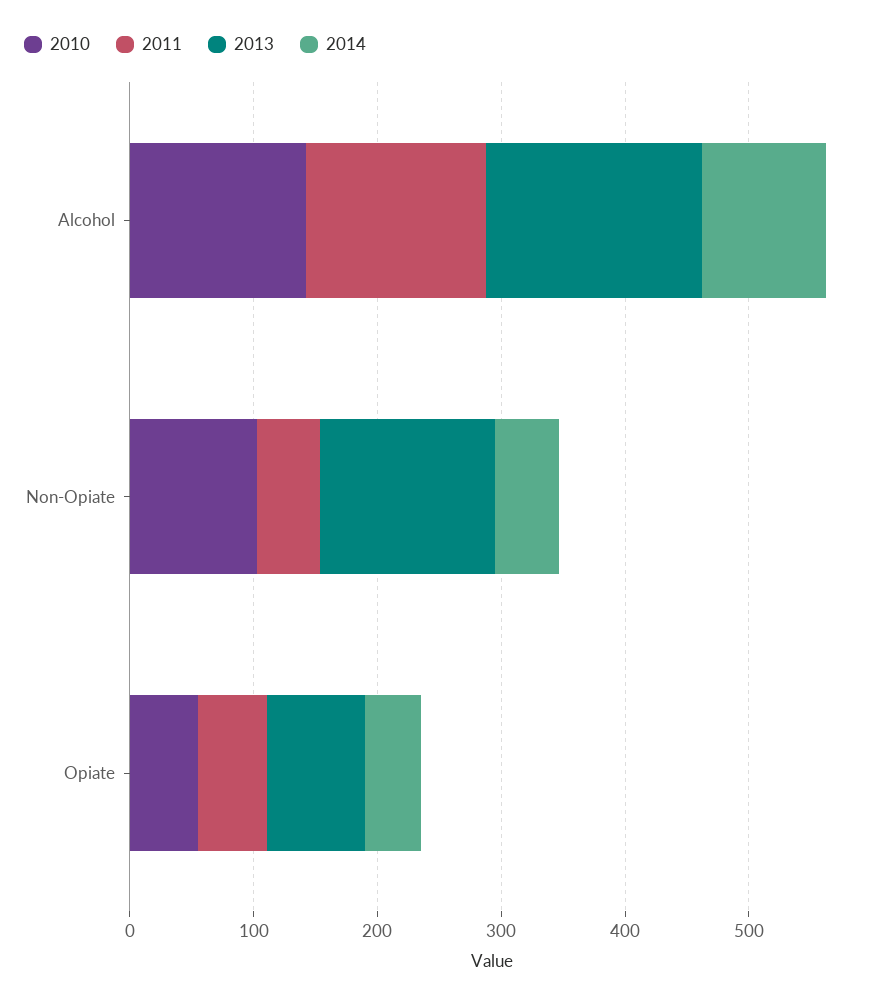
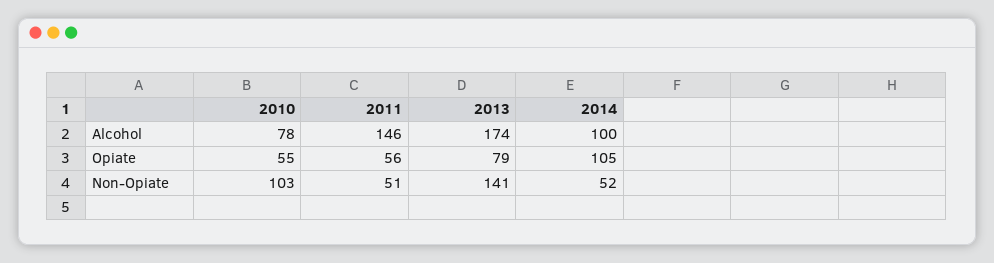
2010, Alcohol: 140 -> 78
2014, Opiate: 40 -> 105

